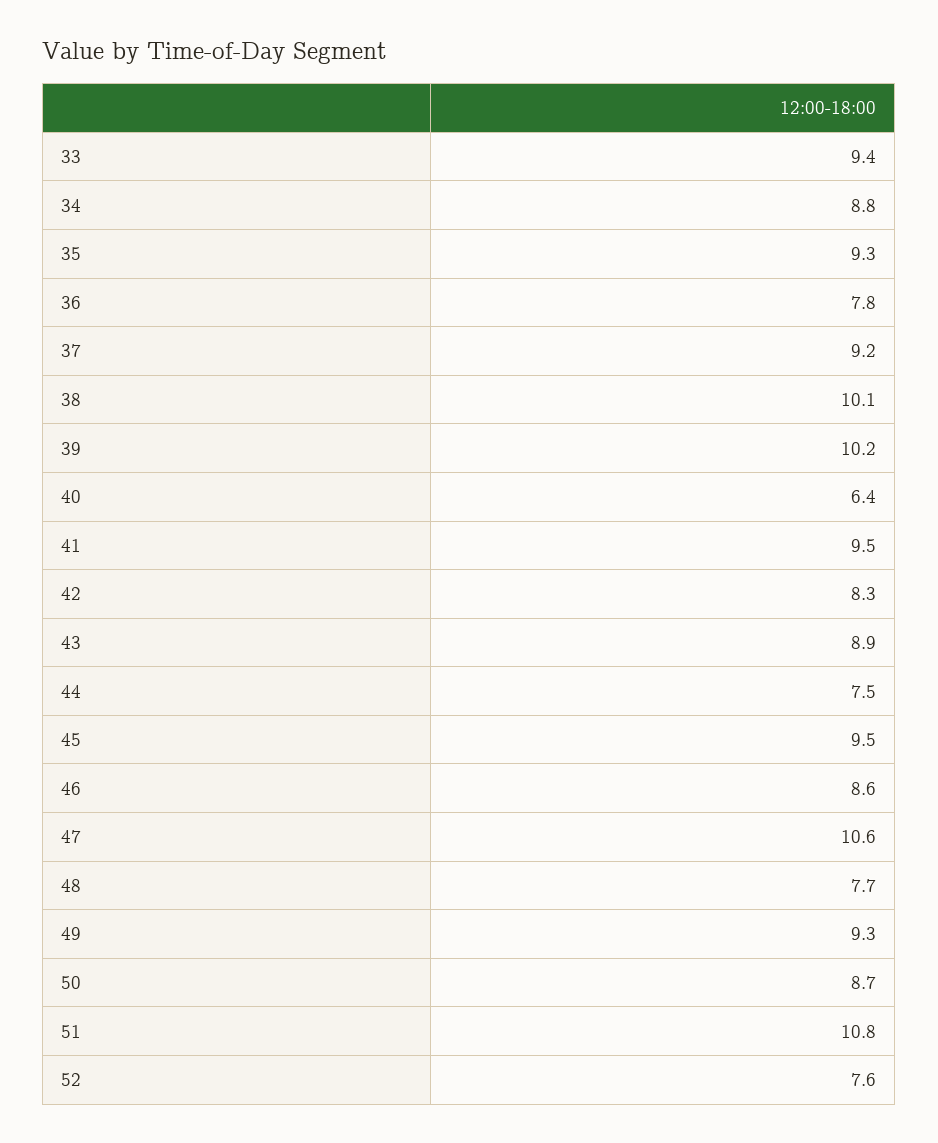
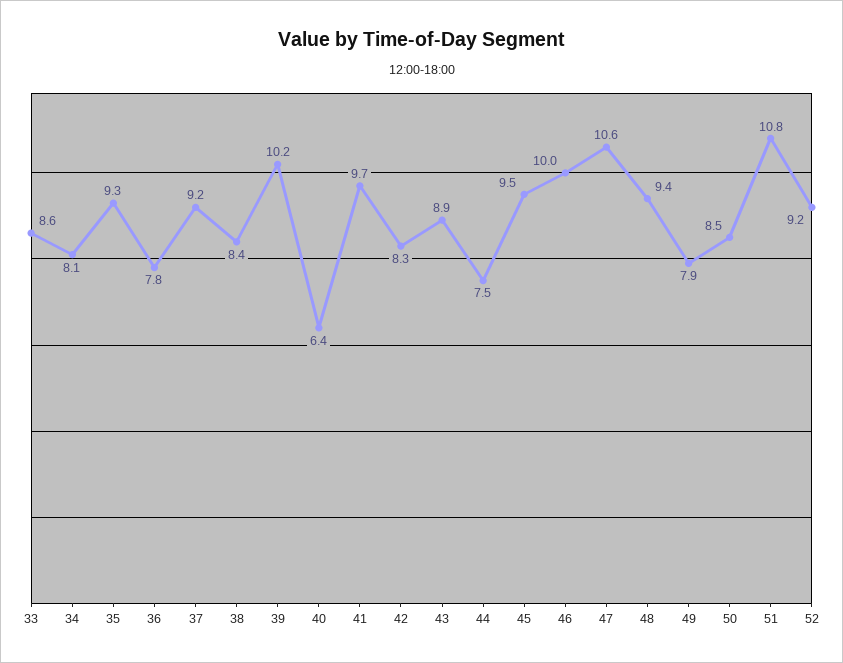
33: 9.4 -> 8.6
34: 8.8 -> 8.1
38: 10.1 -> 8.4
41: 9.5 -> 9.7
46: 8.6 -> 10
48: 7.7 -> 9.4
49: 9.3 -> 7.9
50: 8.7 -> 8.5
52: 7.6 -> 9.2

